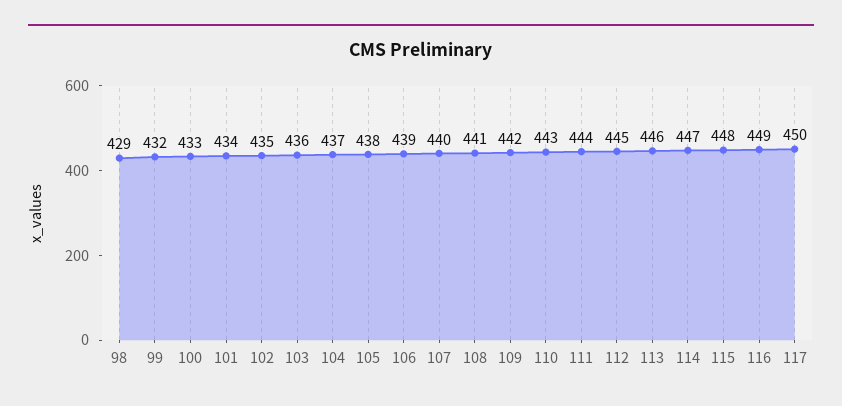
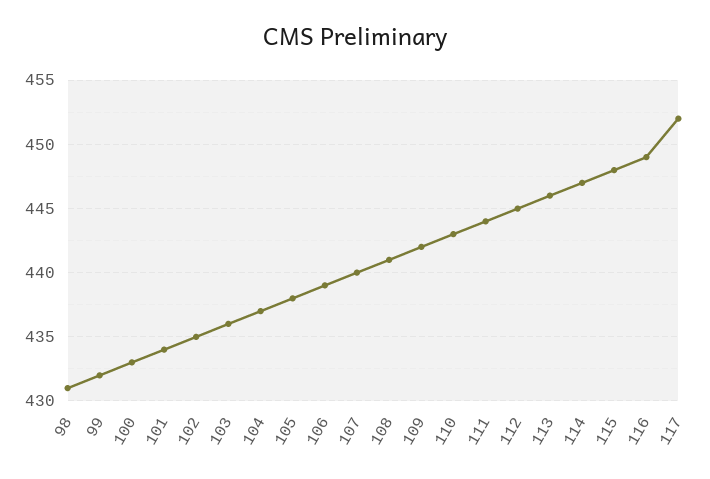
98: 429 -> 431
117: 450 -> 452

